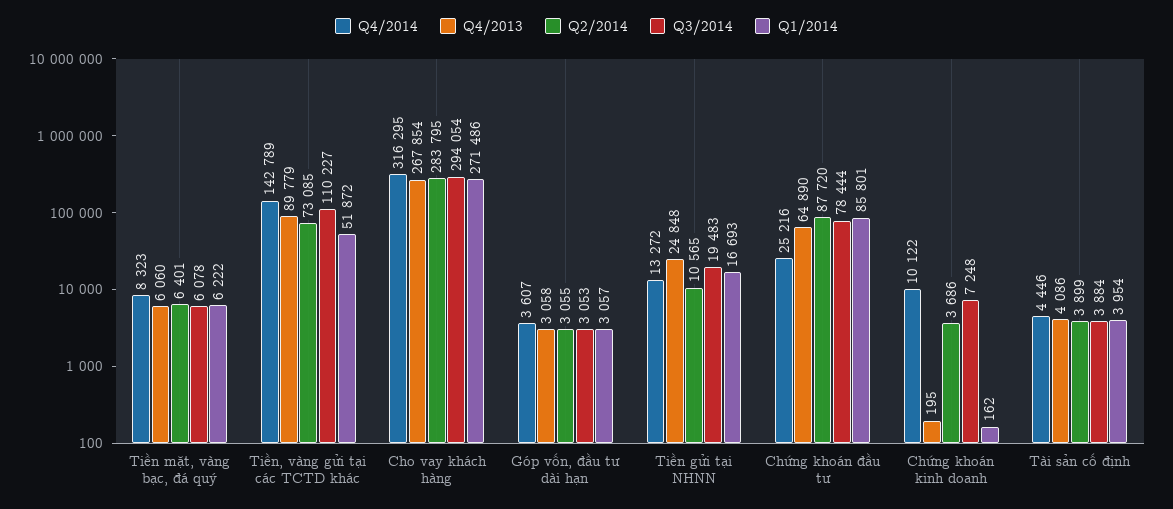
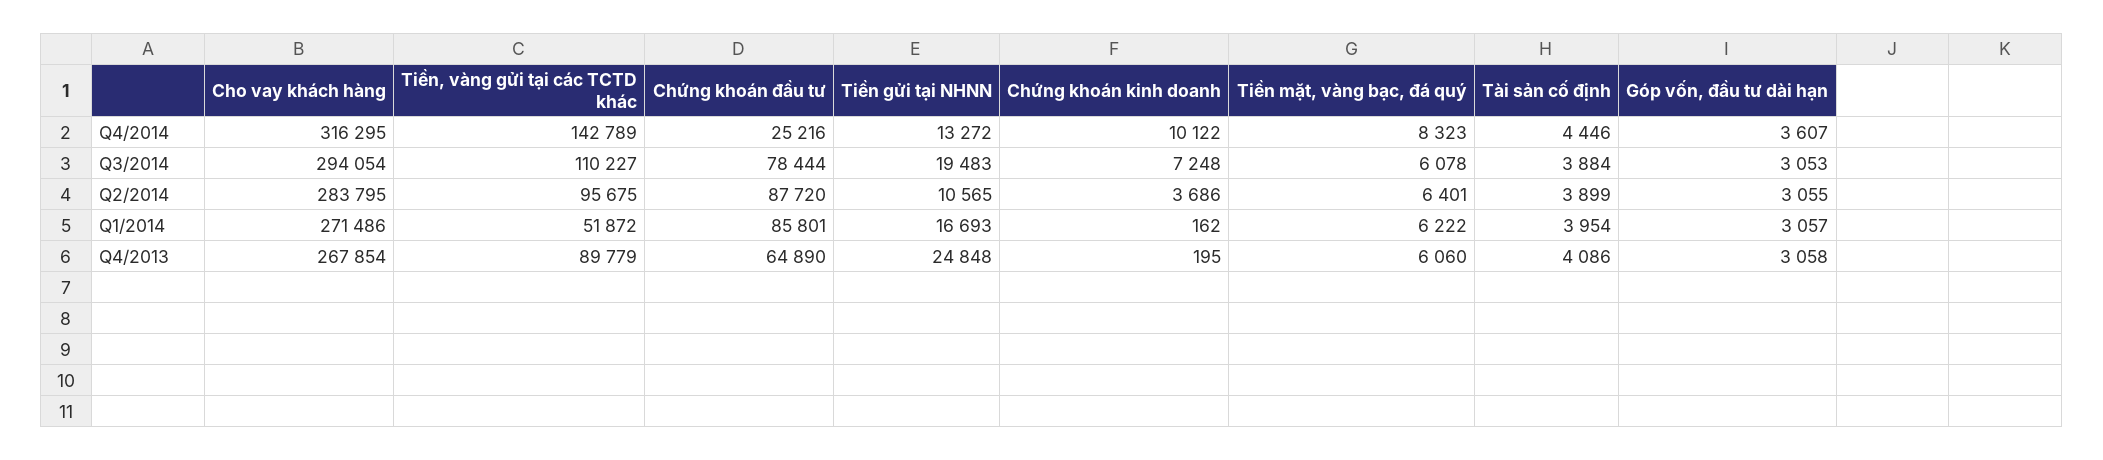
Q2/2014, Tiền, vàng gửi tại các TCTD khác: 73085 -> 95675

